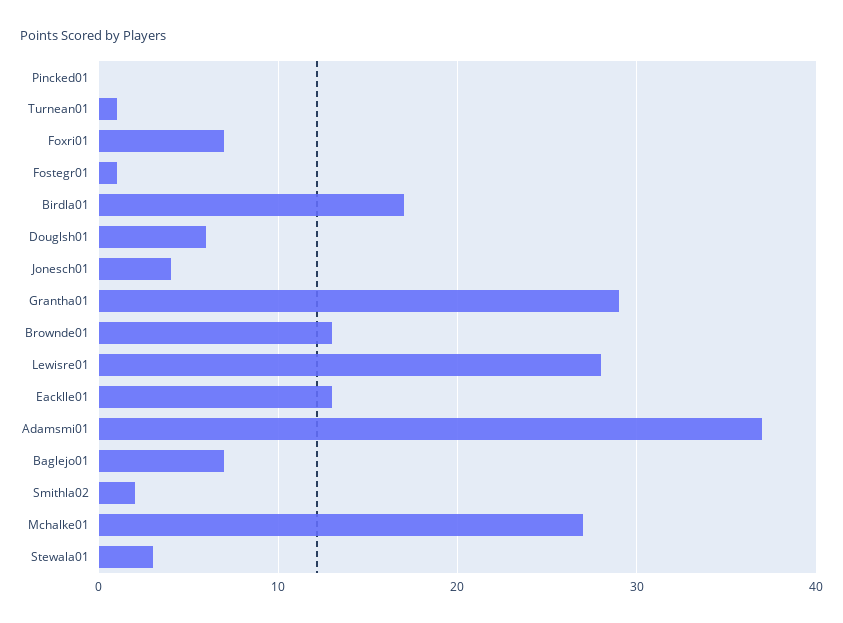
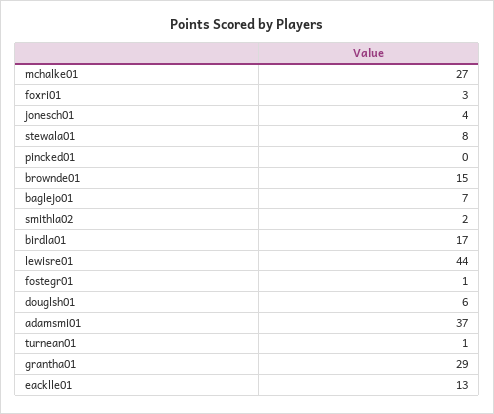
Foxri01: 7 -> 3
Brownde01: 13 -> 15
Lewisre01: 28 -> 44
Stewala01: 3 -> 8

